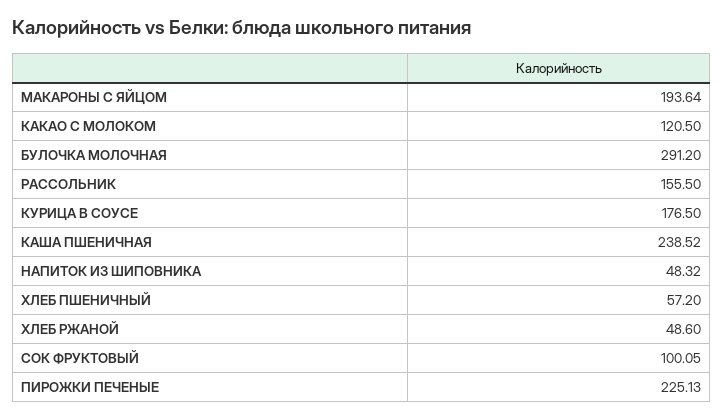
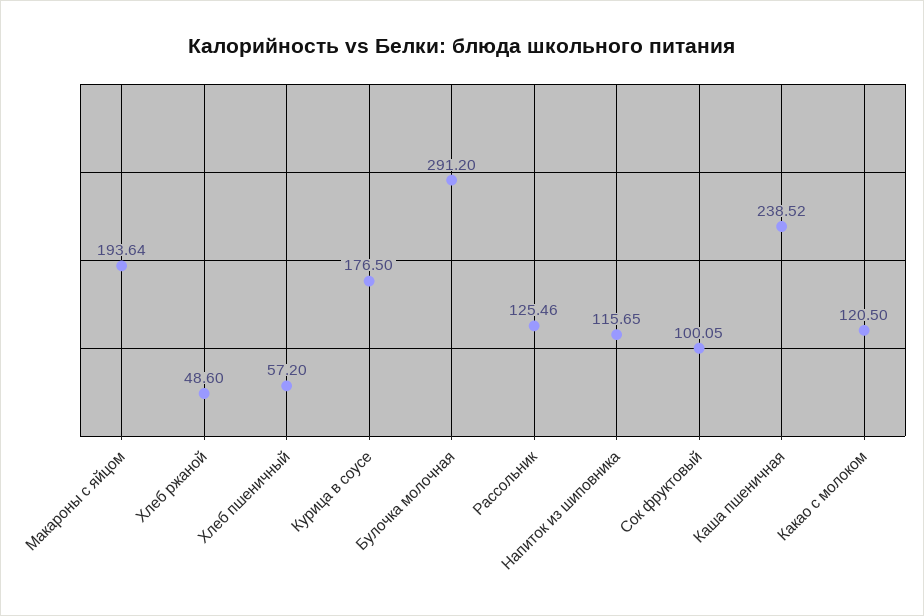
РАССОЛЬНИК: 155.5 -> 125.46
НАПИТОК ИЗ ШИПОВНИКА: 48.32 -> 115.65
ПИРОЖКИ ПЕЧЕНЫЕ: 225.13 -> none

